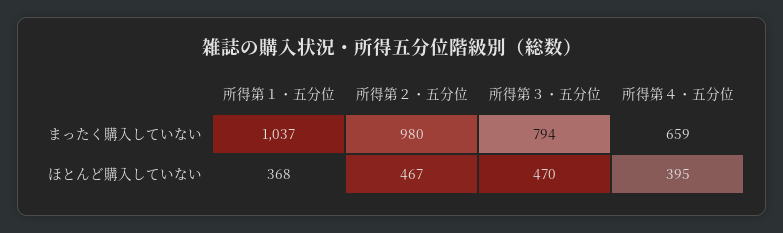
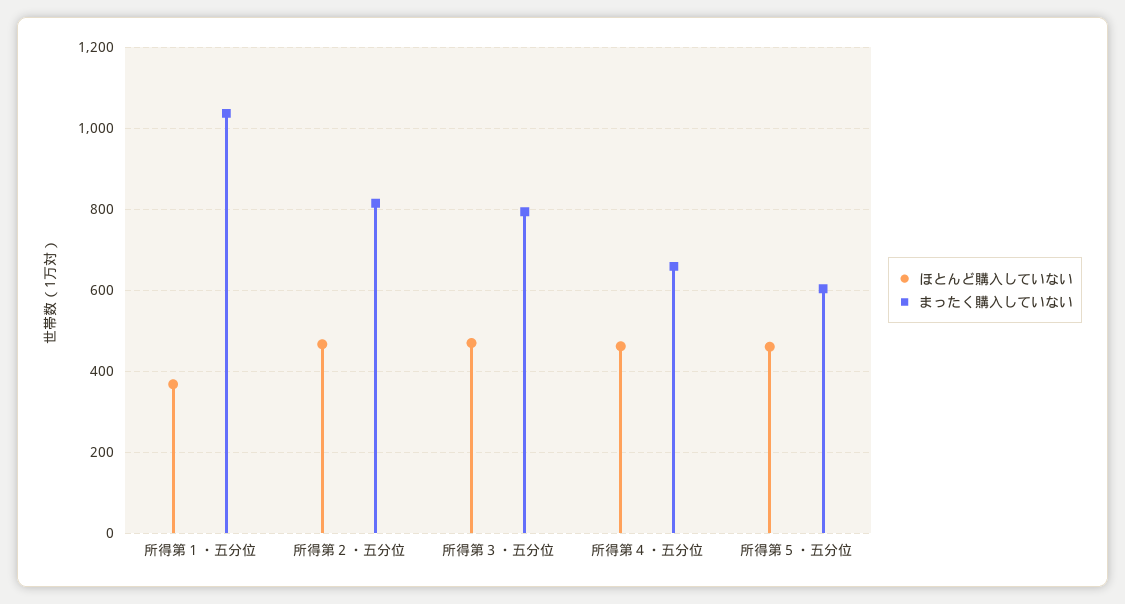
まったく購入していない, 所得第２・五分位: 980 -> 820
ほとんど購入していない, 所得第４・五分位: 395 -> 460
ほとんど購入していない, 所得第５・五分位: none -> 460
まったく購入していない, 所得第５・五分位: none -> 600

